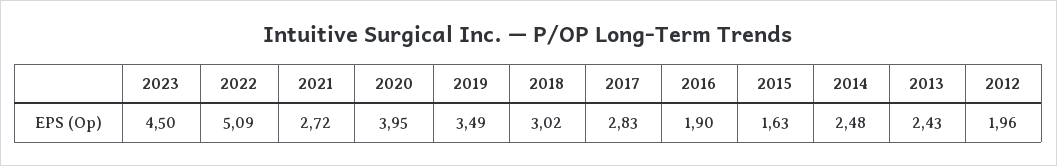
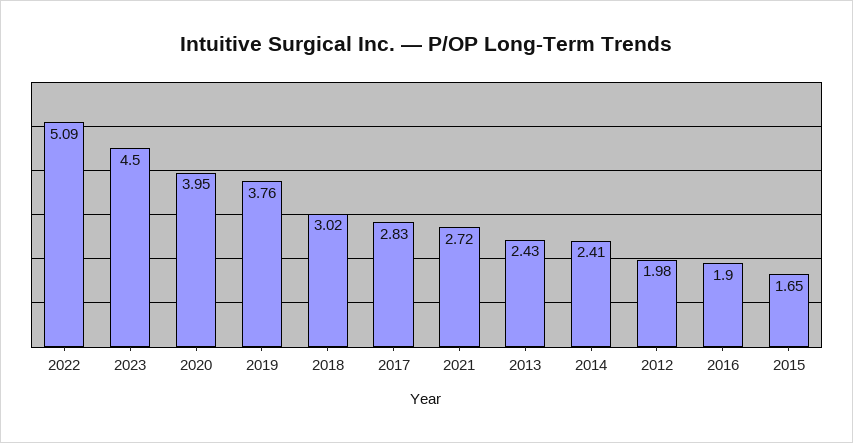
2019: 3.49 -> 3.76
2015: 1.63 -> 1.65
2014: 2.48 -> 2.41
2012: 1.96 -> 1.98

